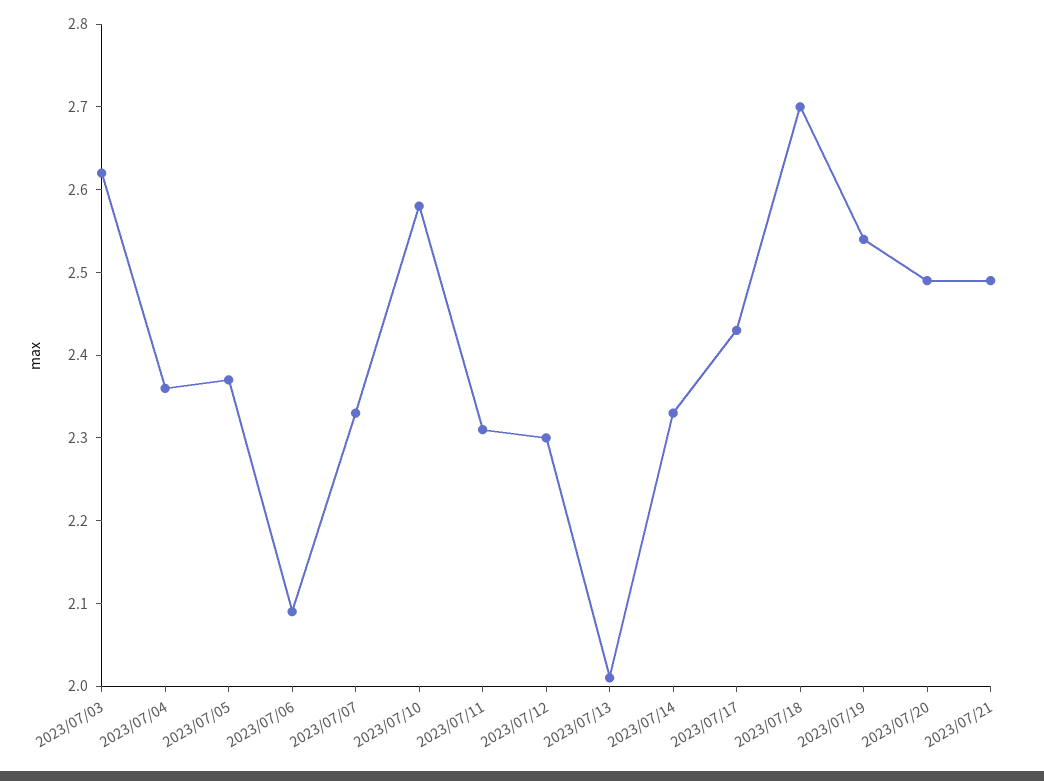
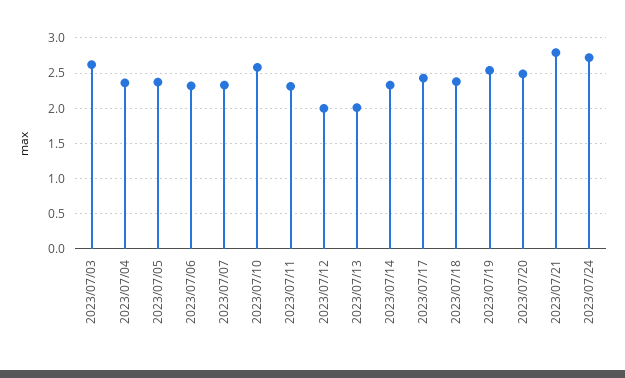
2023/07/06: 2.09 -> 2.3
2023/07/12: 2.3 -> 2
2023/07/18: 2.7 -> 2.4
2023/07/21: 2.49 -> 2.8
2023/07/24: none -> 2.7

